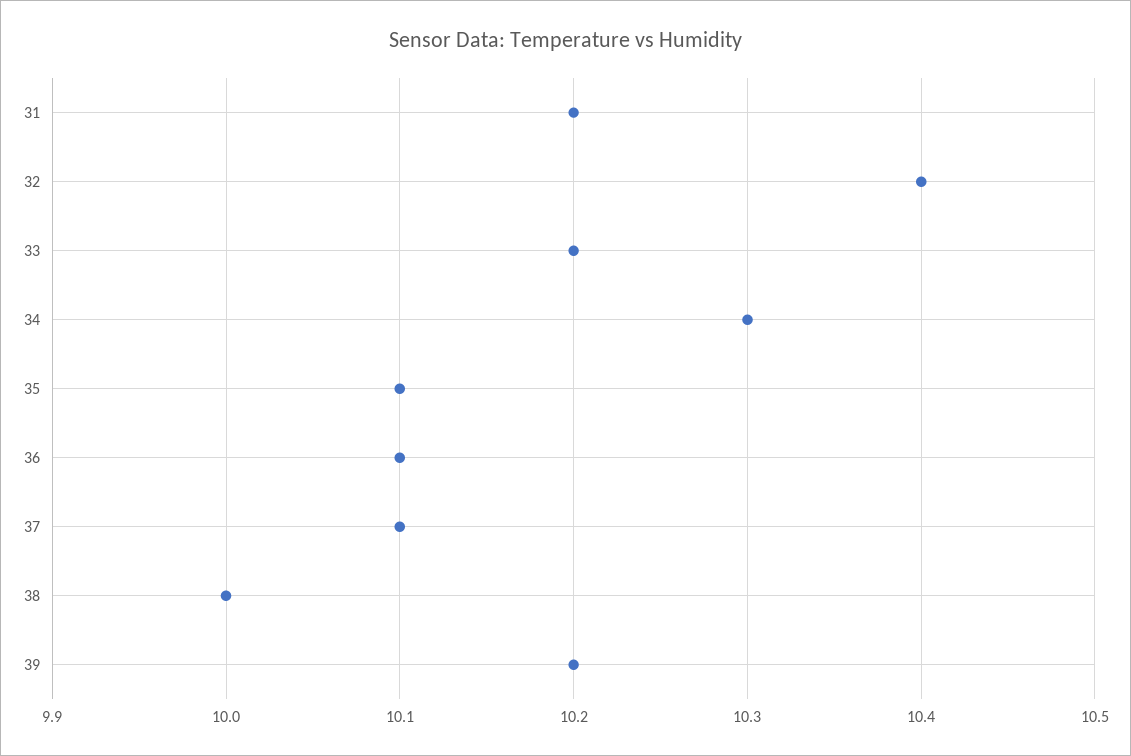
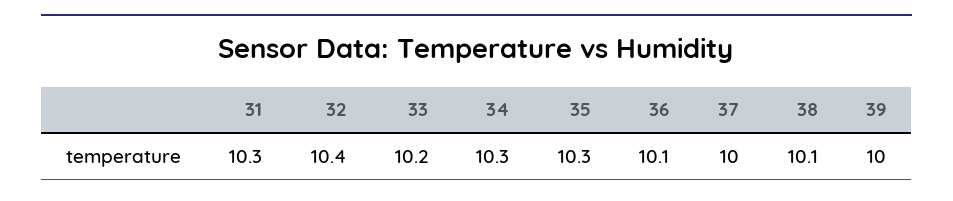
31: 10.2 -> 10.3
35: 10.1 -> 10.3
37: 10.1 -> 10
38: 10 -> 10.1
39: 10.2 -> 10

